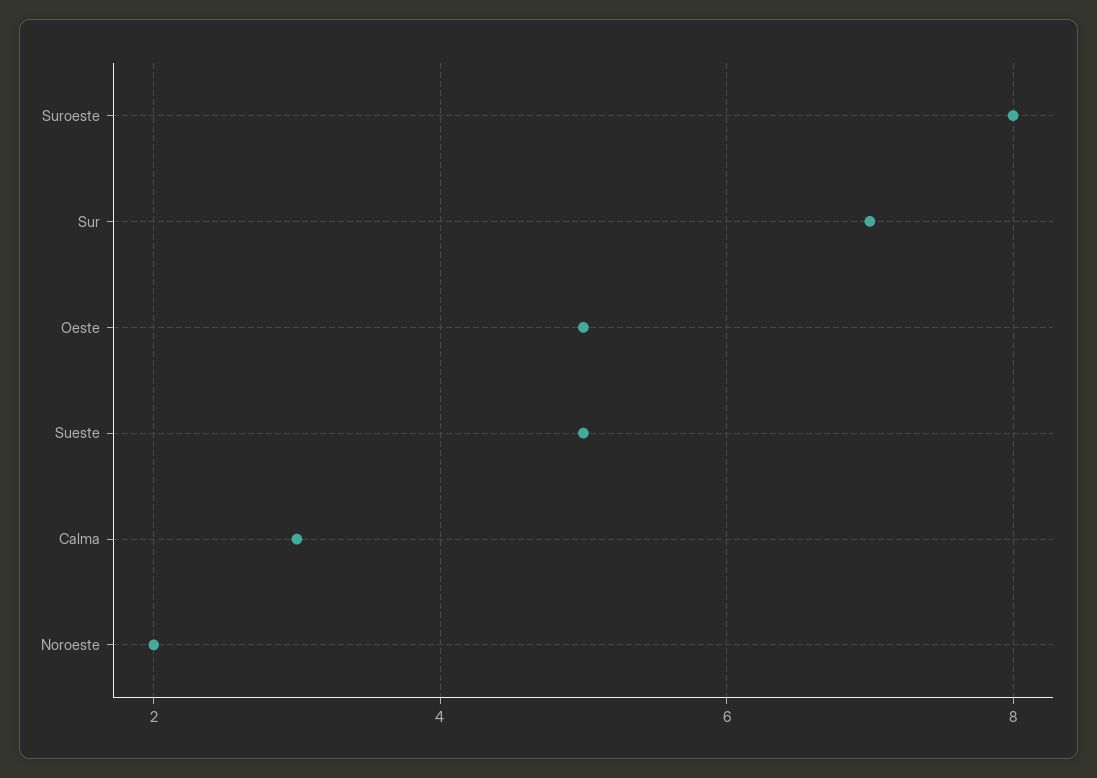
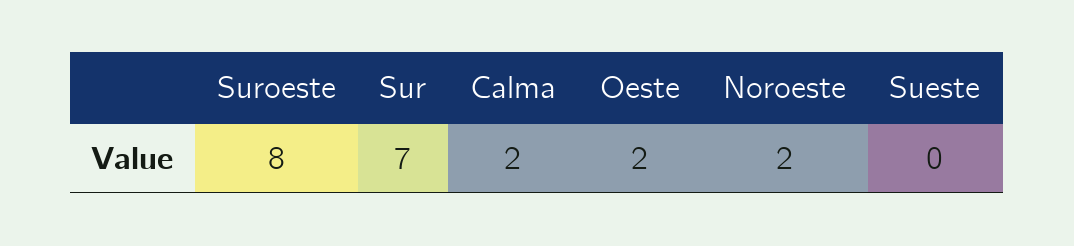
Oeste: 5 -> 2
Sueste: 5 -> 0
Calma: 3 -> 2

